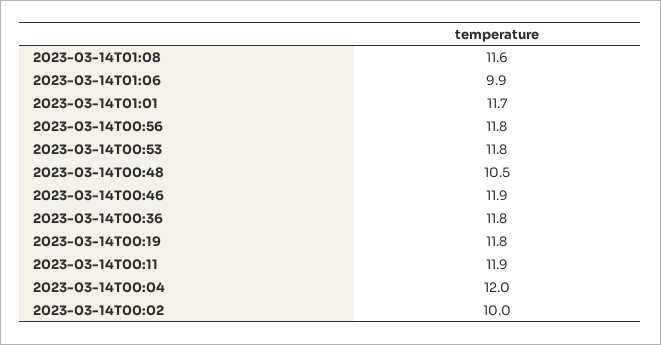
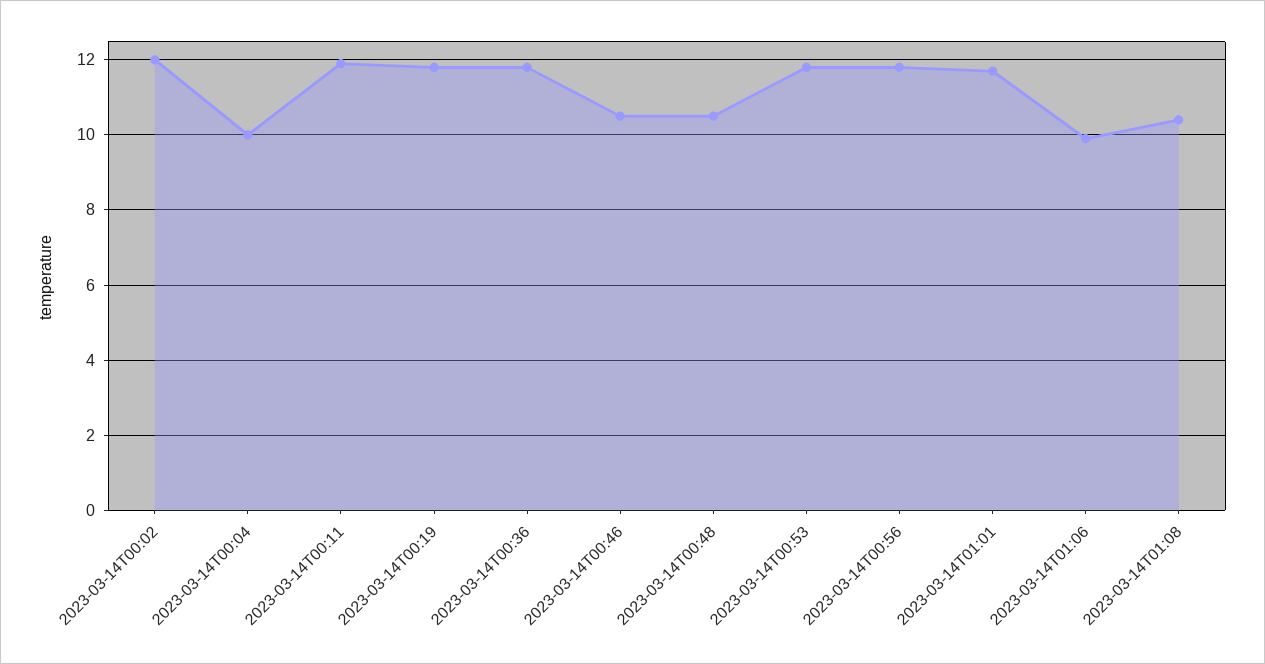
2023-03-14T01:08: 11.6 -> 10.5
2023-03-14T00:46: 11.9 -> 10.5
2023-03-14T00:04: 12 -> 10
2023-03-14T00:02: 10 -> 12

